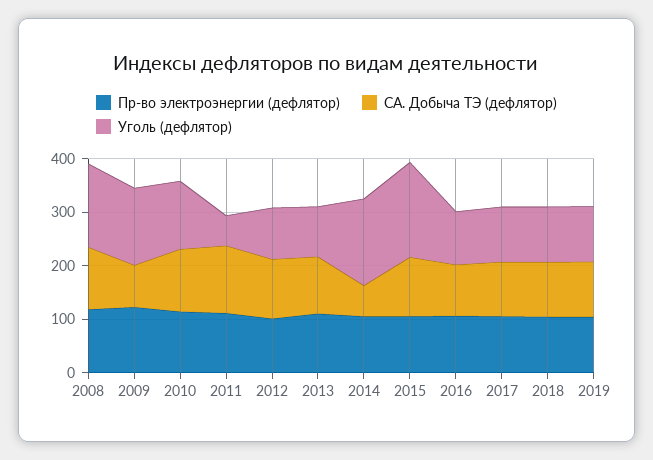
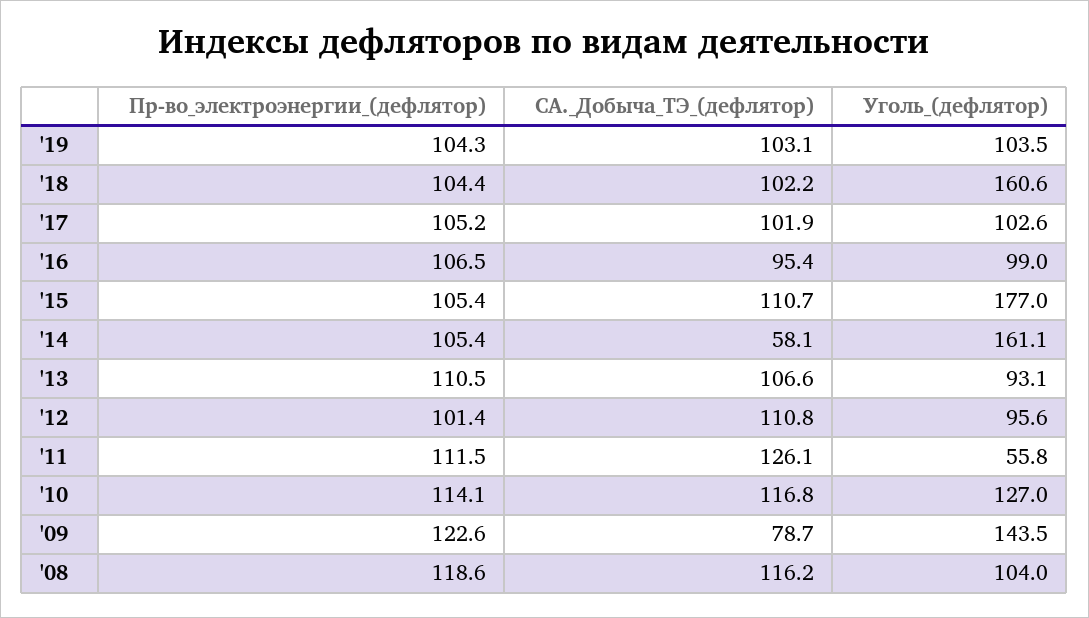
Уголь (дефлятор), 2008: 160 -> 104
Уголь (дефлятор), 2018: 100 -> 160.6

